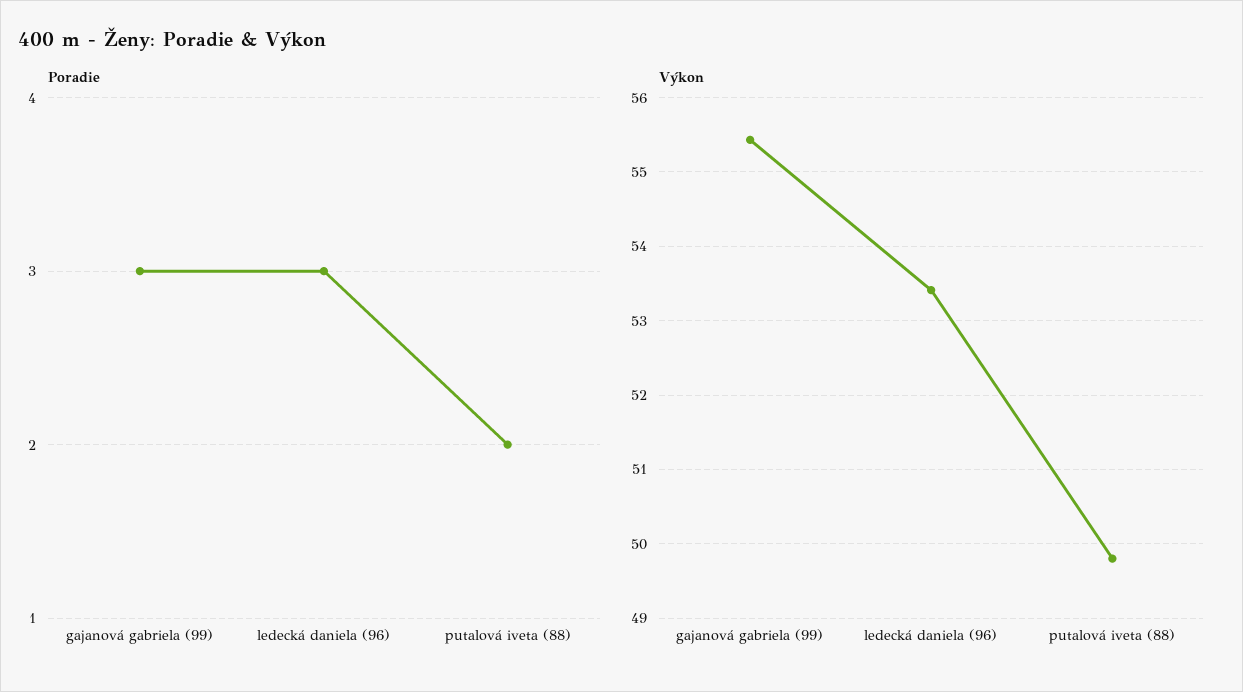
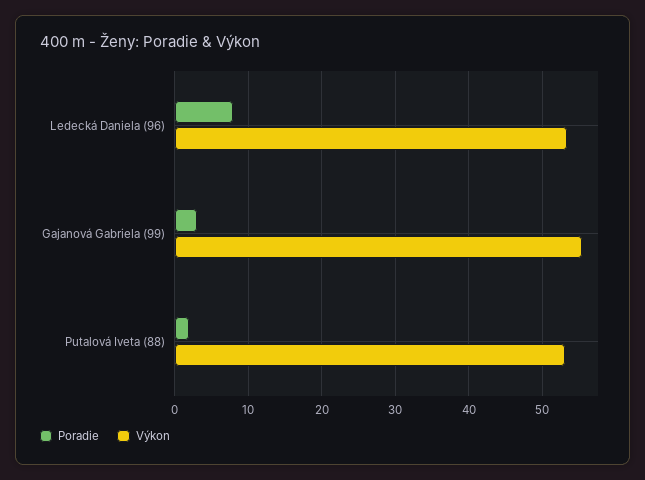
Poradie, ledecká daniela (96): 3 -> 8
Výkon, putalová iveta (88): 49.8 -> 53

